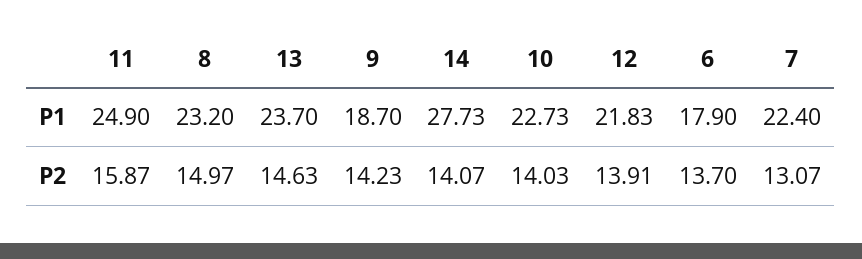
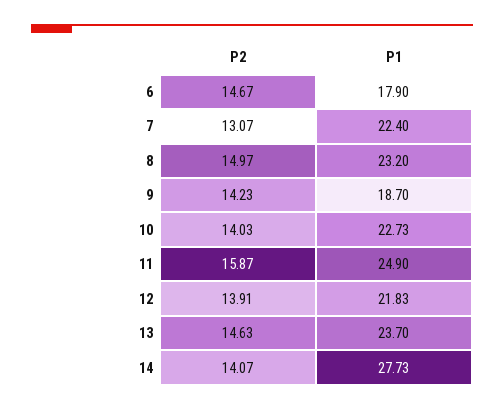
6, P2: 13.7 -> 14.67

